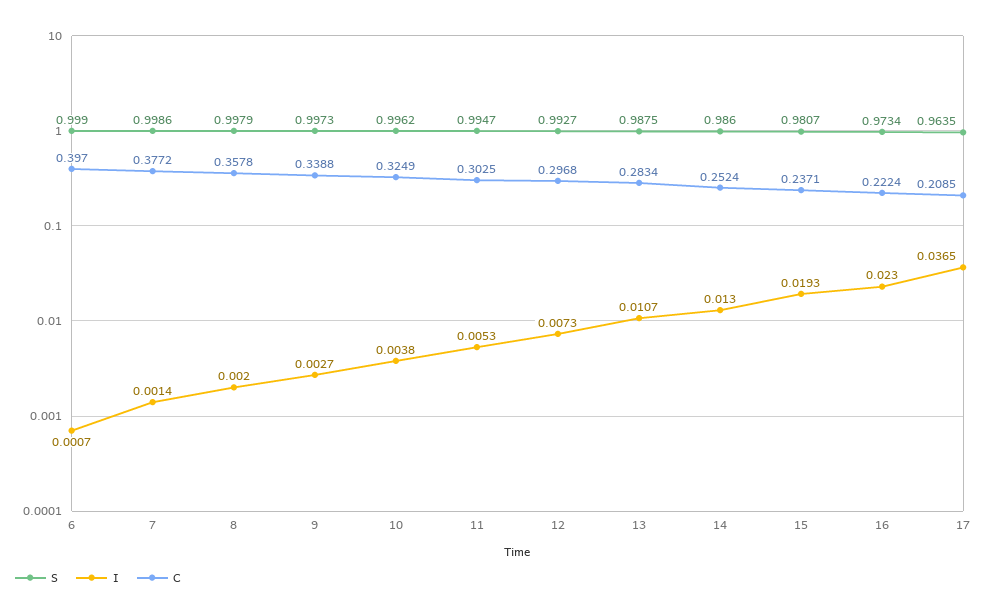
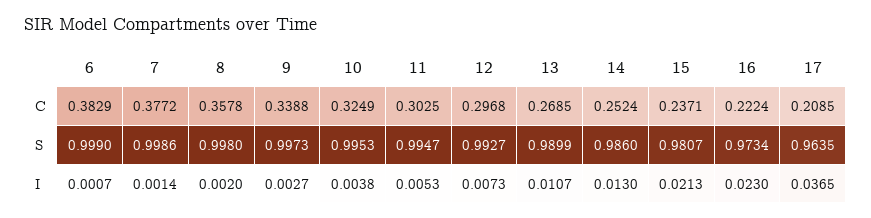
C, 6: 0.397 -> 0.3829
S, 8: 0.9979 -> 0.998
S, 10: 0.9962 -> 0.9953
S, 13: 0.9875 -> 0.9899
C, 13: 0.2834 -> 0.2685
I, 15: 0.0193 -> 0.0213

